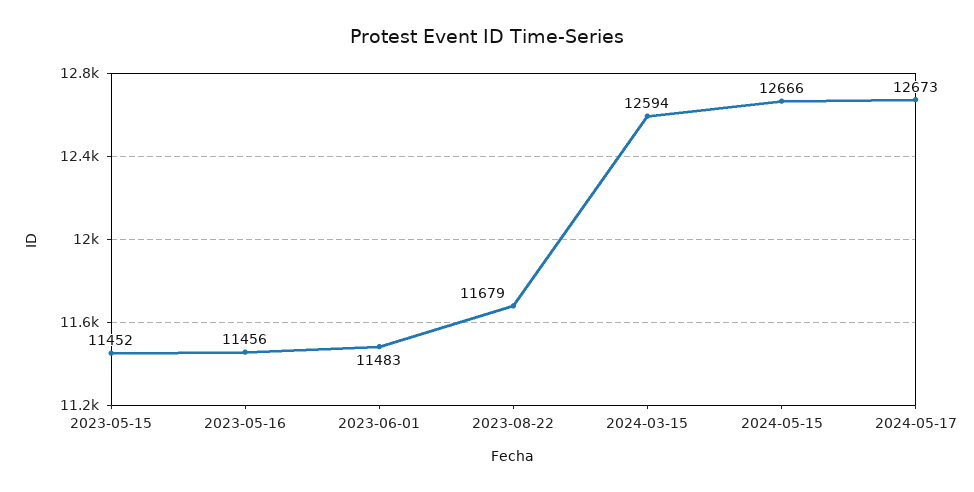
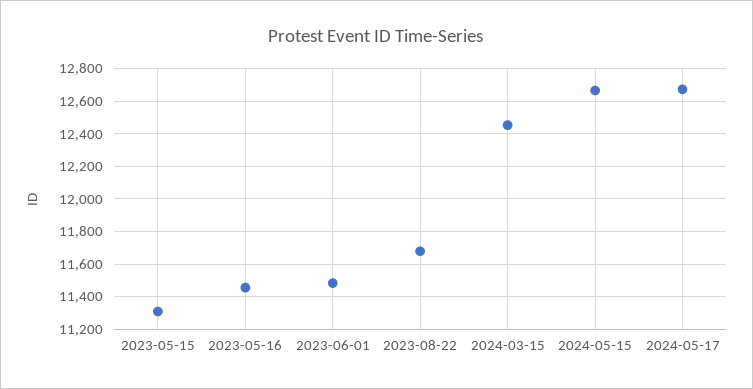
2023-05-15: 11452 -> 11300
2024-03-15: 12594 -> 12450

